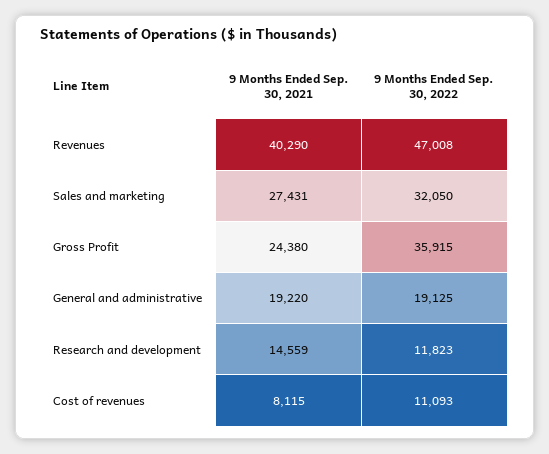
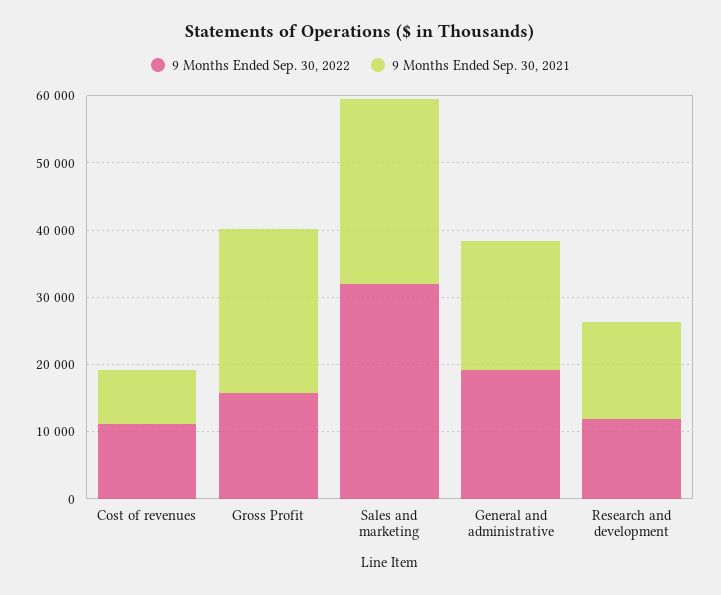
9 Months Ended Sep. 30, 2021, Revenues: 40290 -> none
9 Months Ended Sep. 30, 2022, Revenues: 47008 -> none
9 Months Ended Sep. 30, 2022, Gross Profit: 35915 -> 16000

